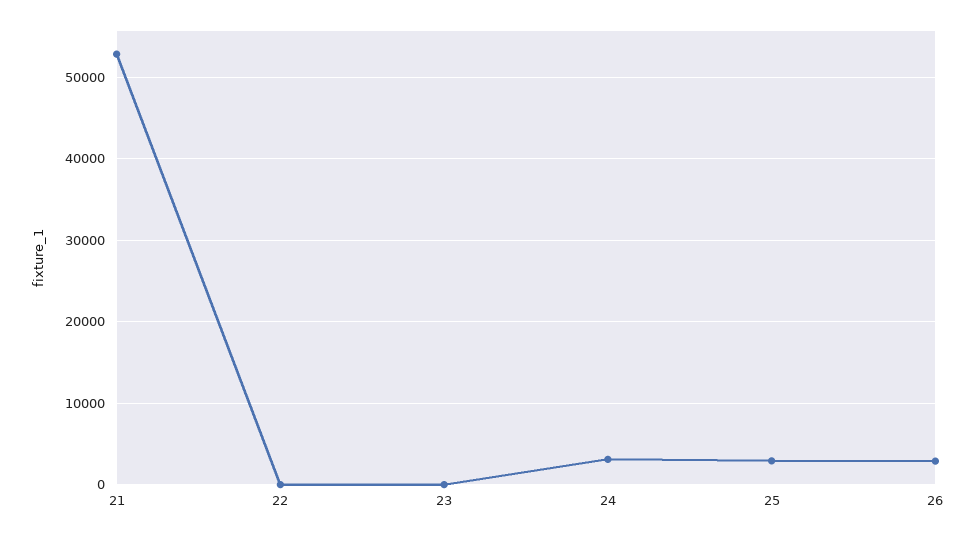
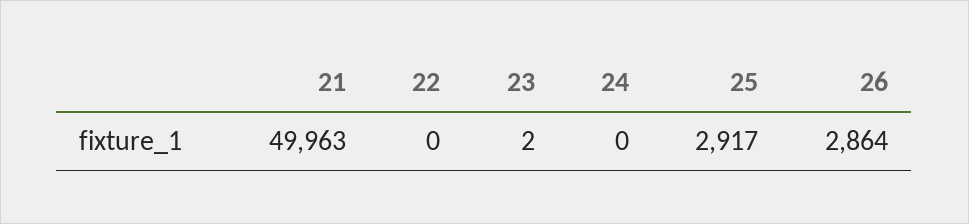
21: 53000 -> 49963
24: 3000 -> 0

